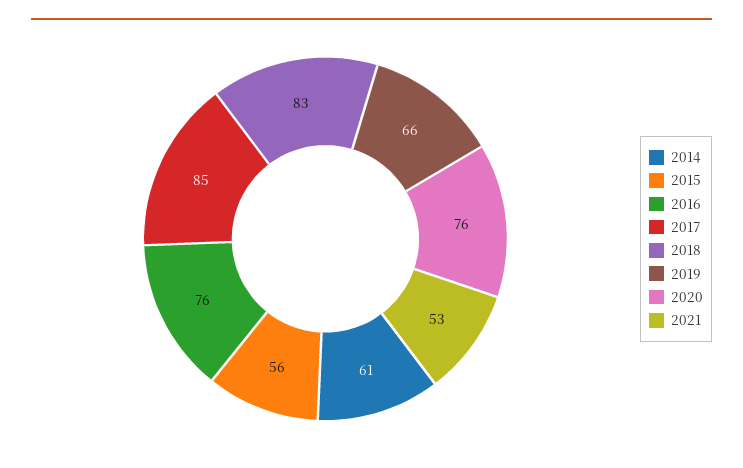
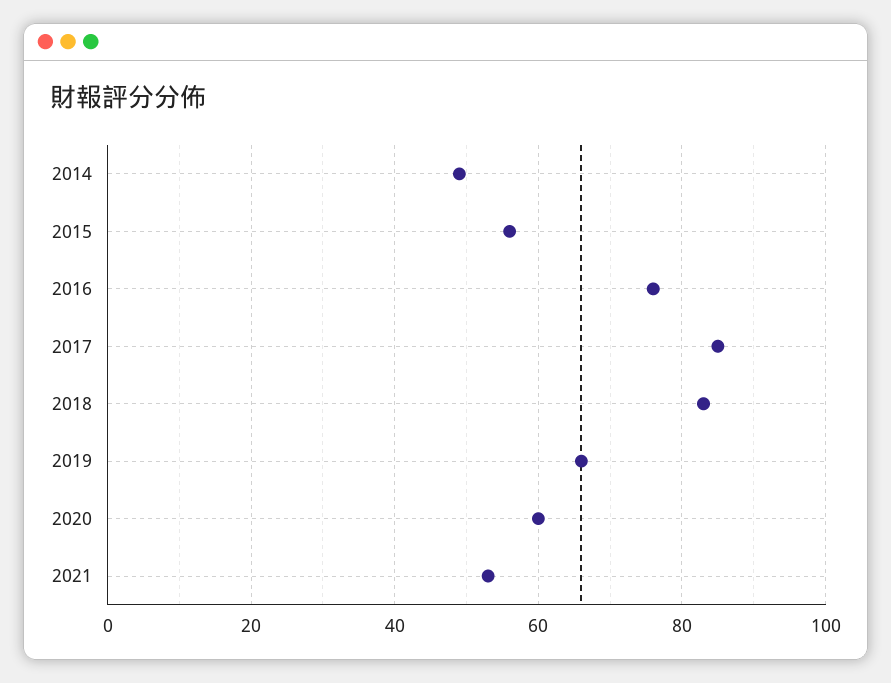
2014: 61 -> 50
2020: 76 -> 60

